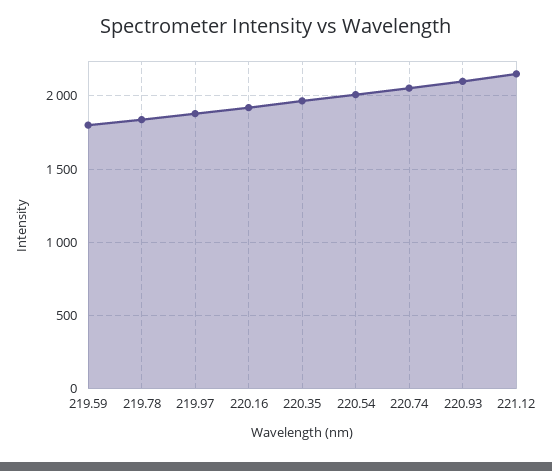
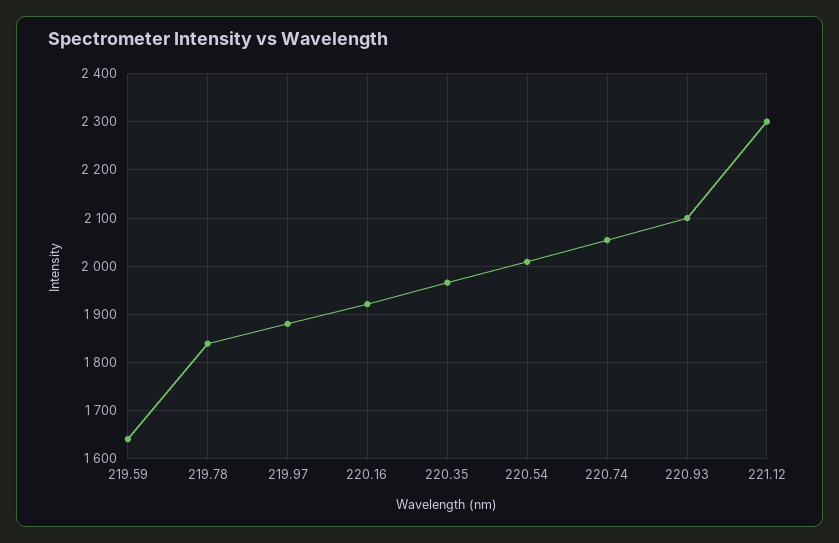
219.59: 1800 -> 1640
221.12: 2150 -> 2300

